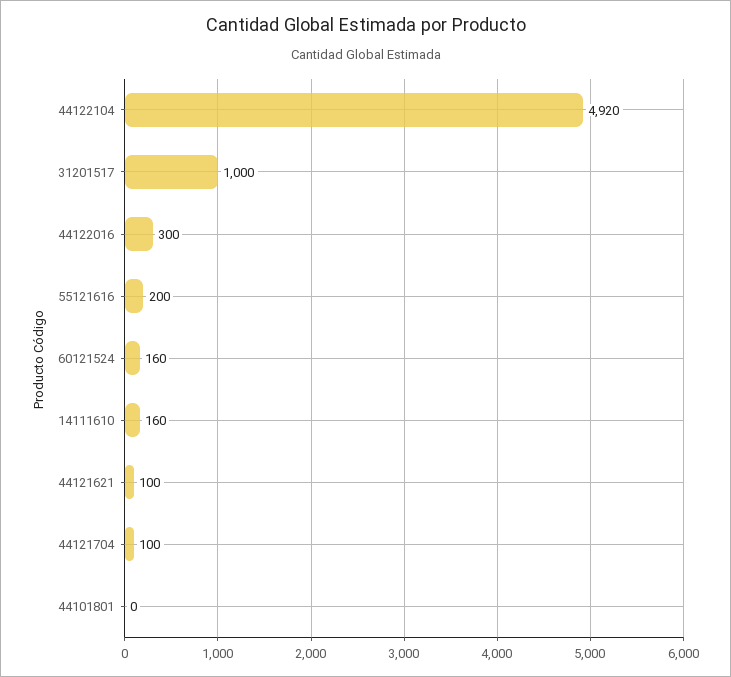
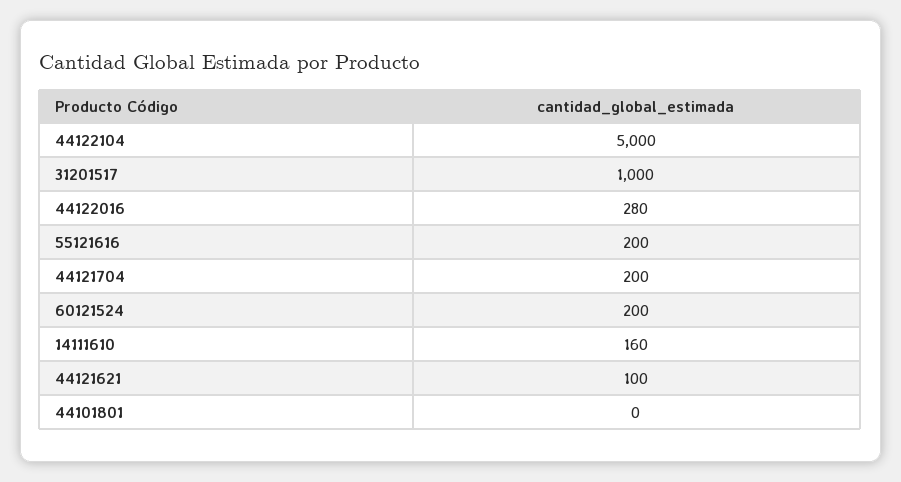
44122104: 4920 -> 5000
44122016: 300 -> 280
60121524: 160 -> 200
44121704: 100 -> 200

